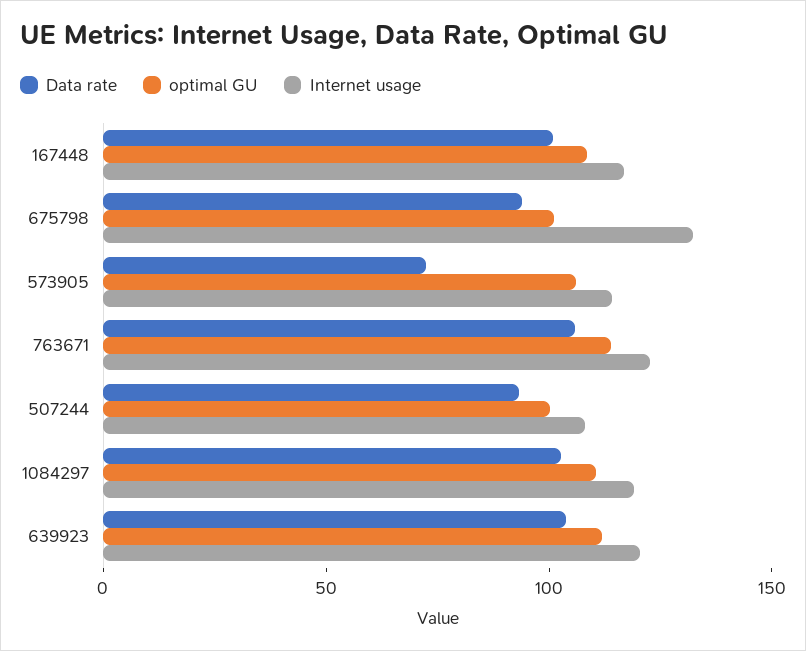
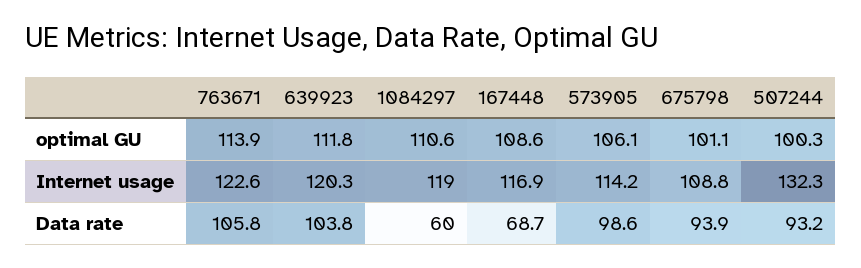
Data rate, 167448: 100 -> 68.7
Internet usage, 675798: 130 -> 108.8
Data rate, 573905: 70 -> 98.6
Internet usage, 507244: 110 -> 132.3
Data rate, 1084297: 100 -> 60

